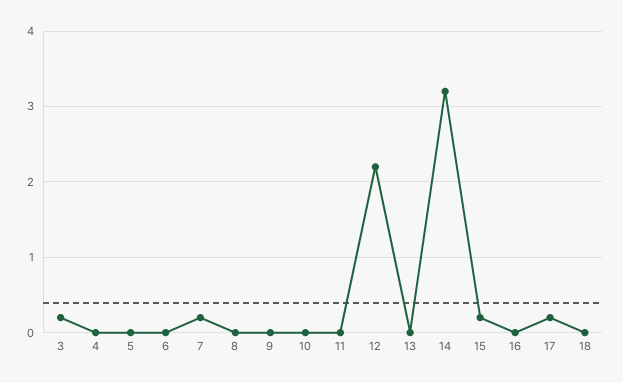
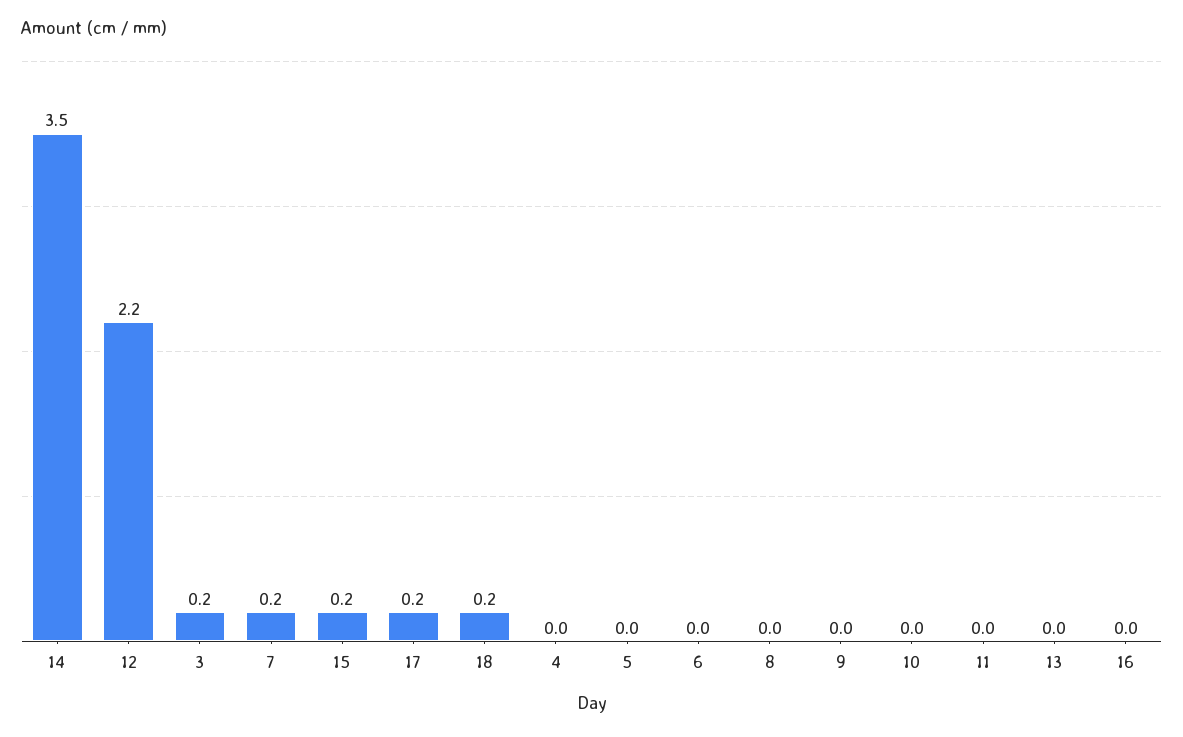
14: 3.2 -> 3.5
18: 0 -> 0.2

